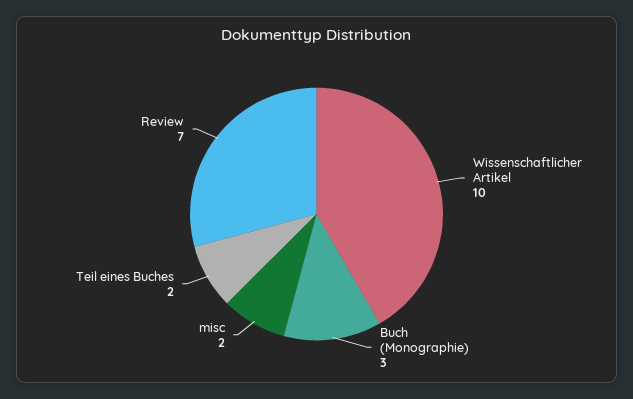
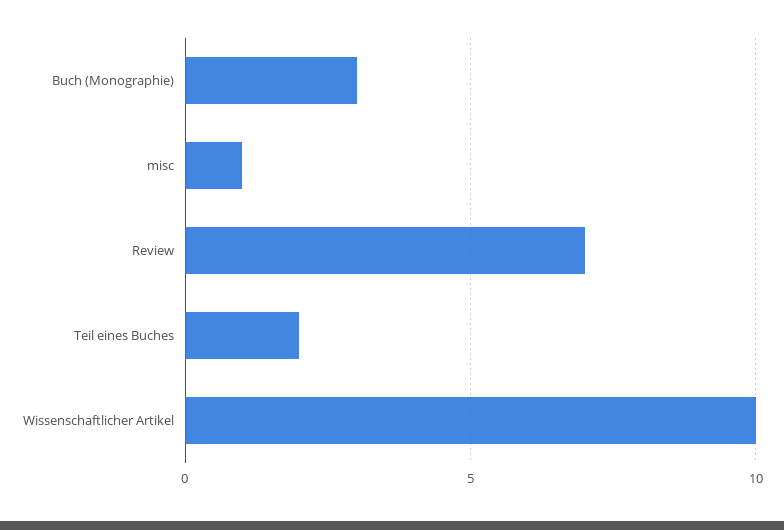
misc: 2 -> 1

